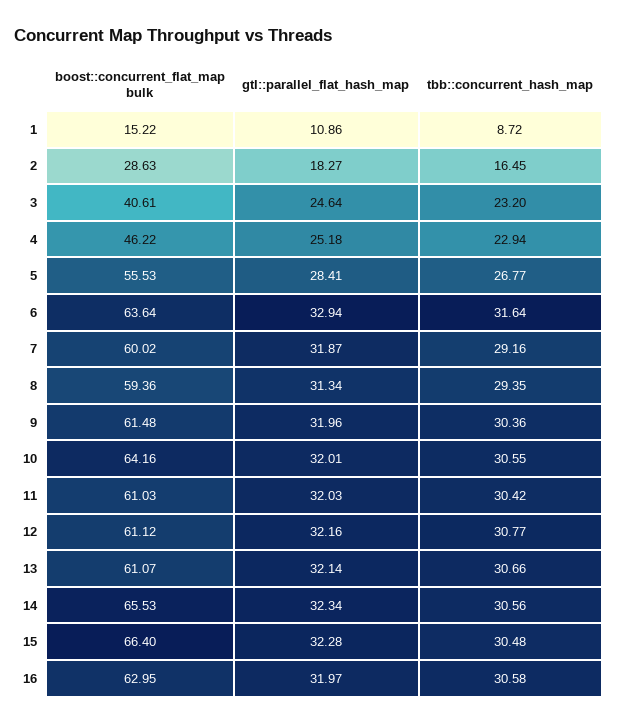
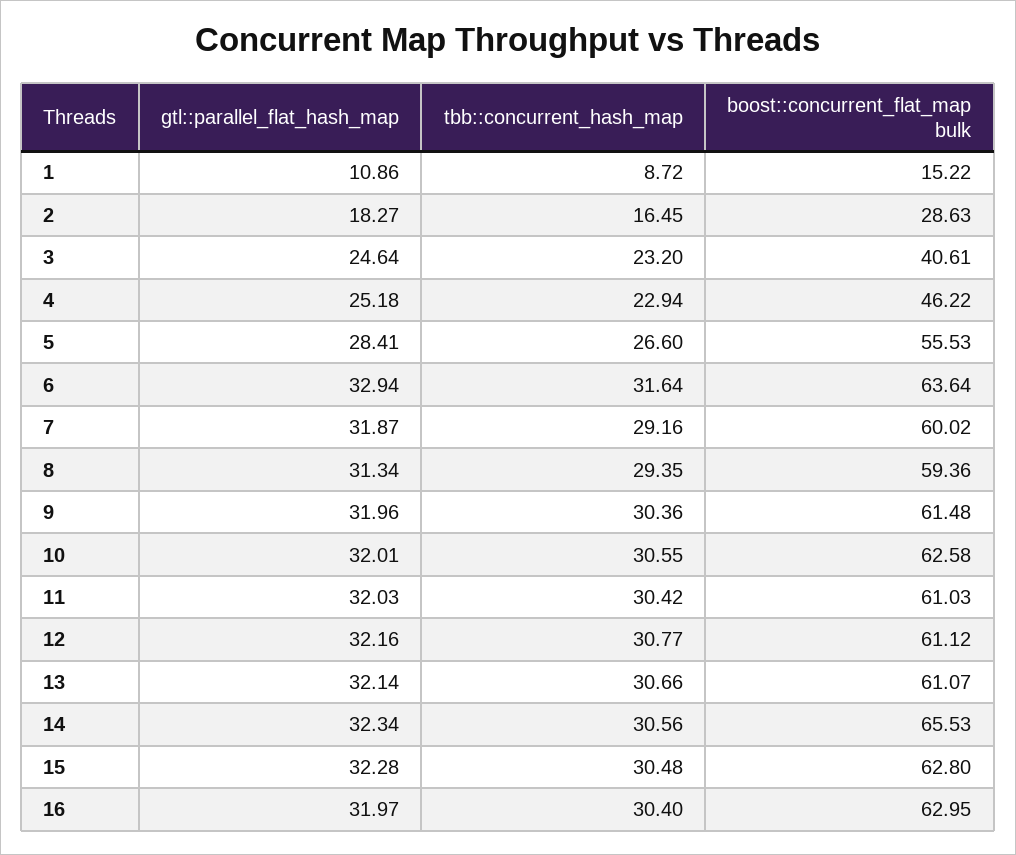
tbb::concurrent_hash_map, 5: 26.77 -> 26.6
boost::concurrent_flat_map bulk, 10: 64.16 -> 62.58
boost::concurrent_flat_map bulk, 15: 66.4 -> 62.8
tbb::concurrent_hash_map, 16: 30.58 -> 30.4

